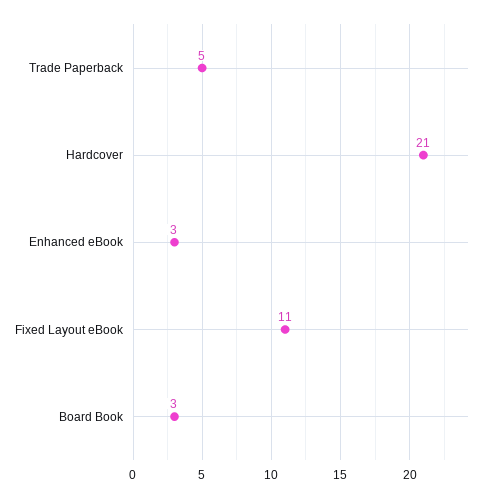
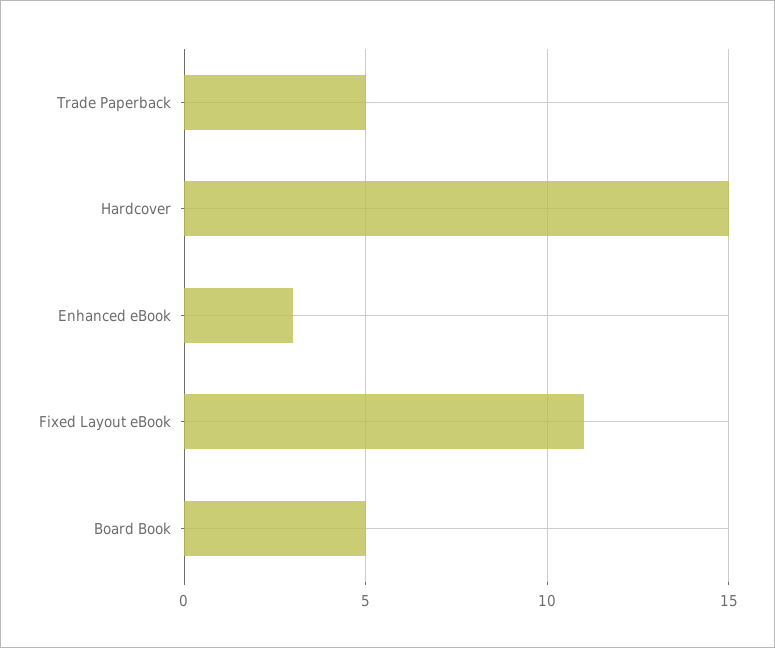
Hardcover: 21 -> 15
Board Book: 3 -> 5

